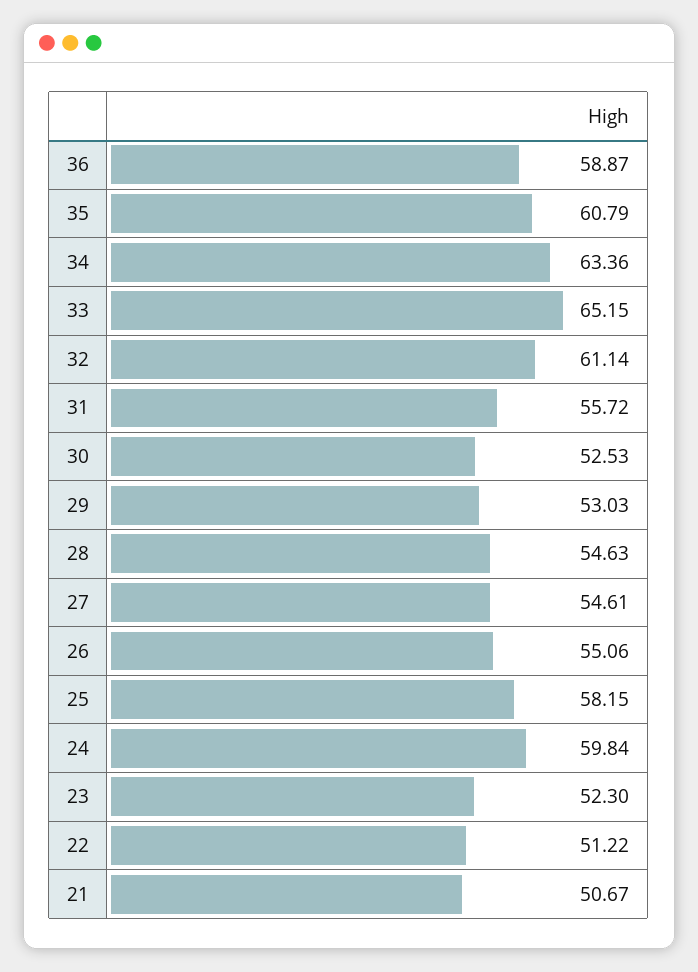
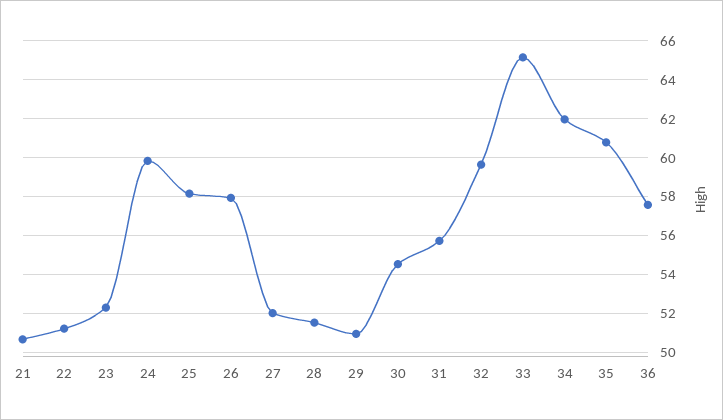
36: 58.87 -> 57.5
34: 63.36 -> 62
32: 61.14 -> 59.5
30: 52.53 -> 54.5
29: 53.03 -> 51
28: 54.63 -> 51.5
27: 54.61 -> 52
26: 55.06 -> 58

